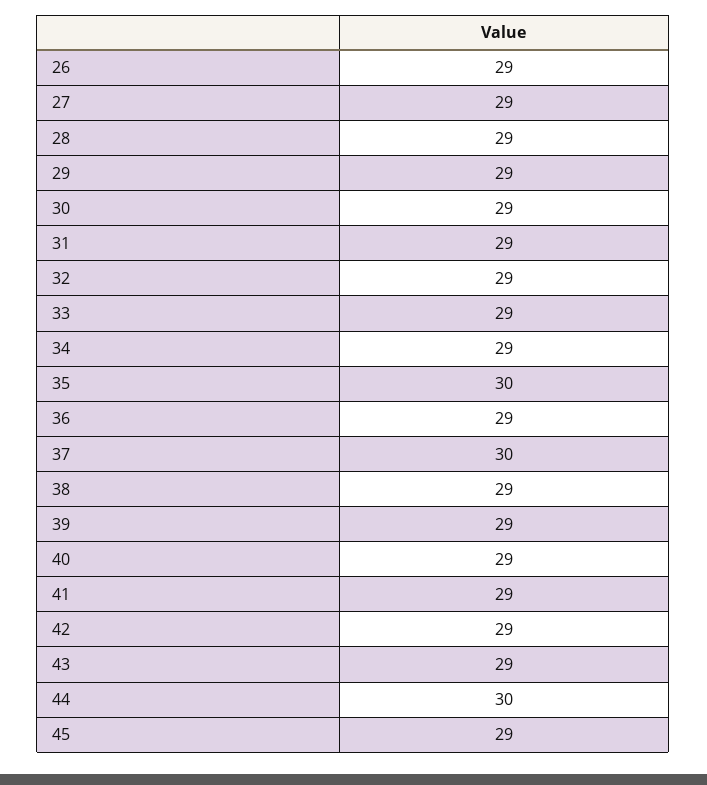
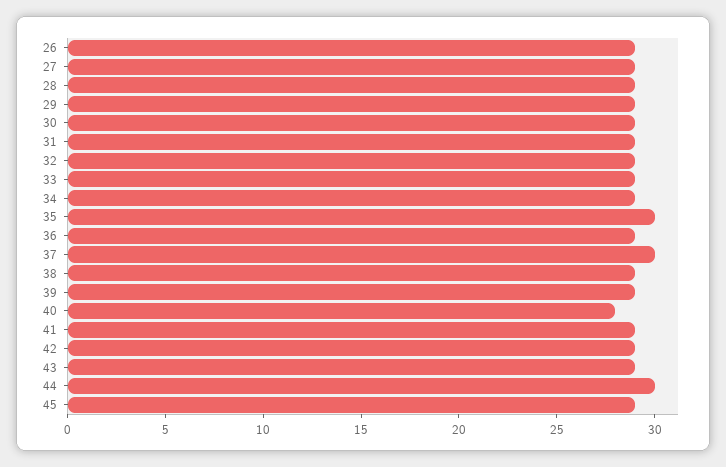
40: 29 -> 28

